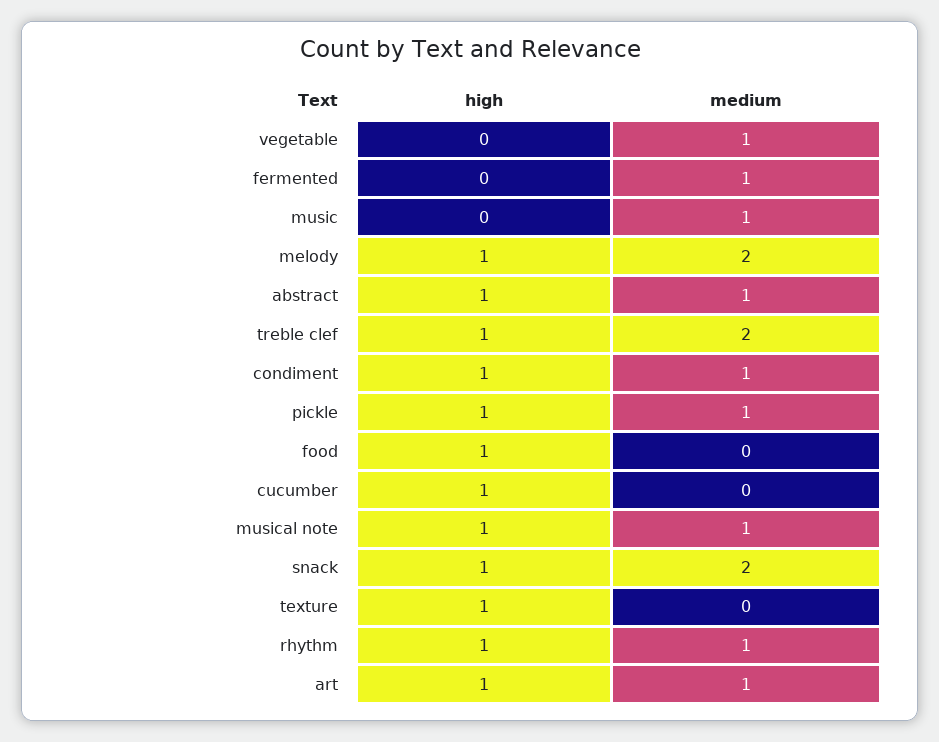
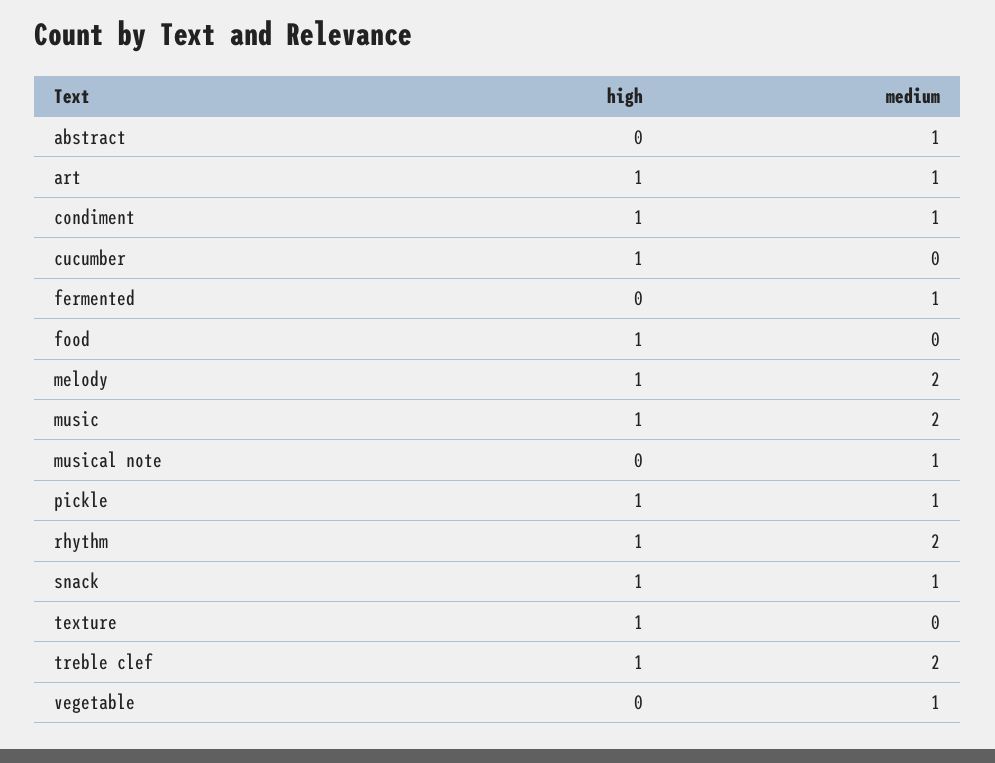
high, music: 0 -> 1
medium, music: 1 -> 2
high, abstract: 1 -> 0
high, musical note: 1 -> 0
medium, snack: 2 -> 1
medium, rhythm: 1 -> 2

